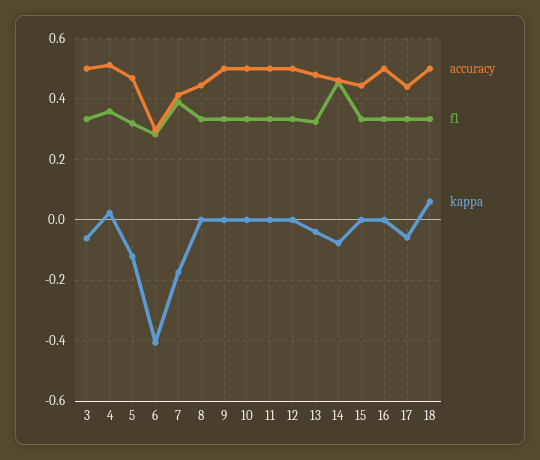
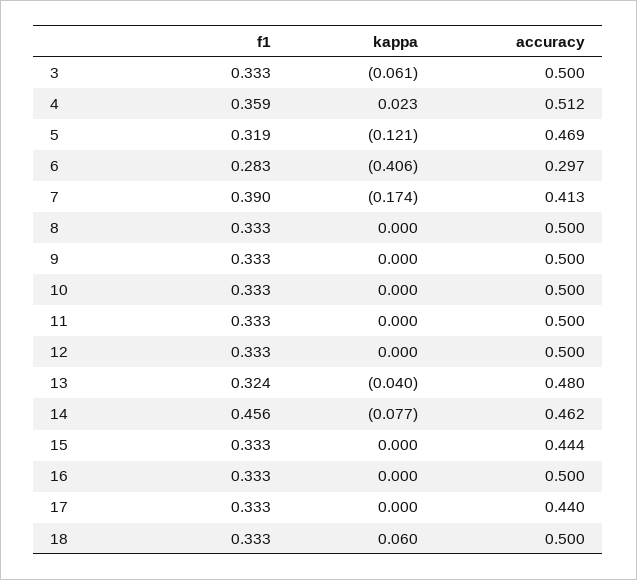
accuracy, 8: 0.44 -> 0.5
kappa, 17: -0.06 -> 0

